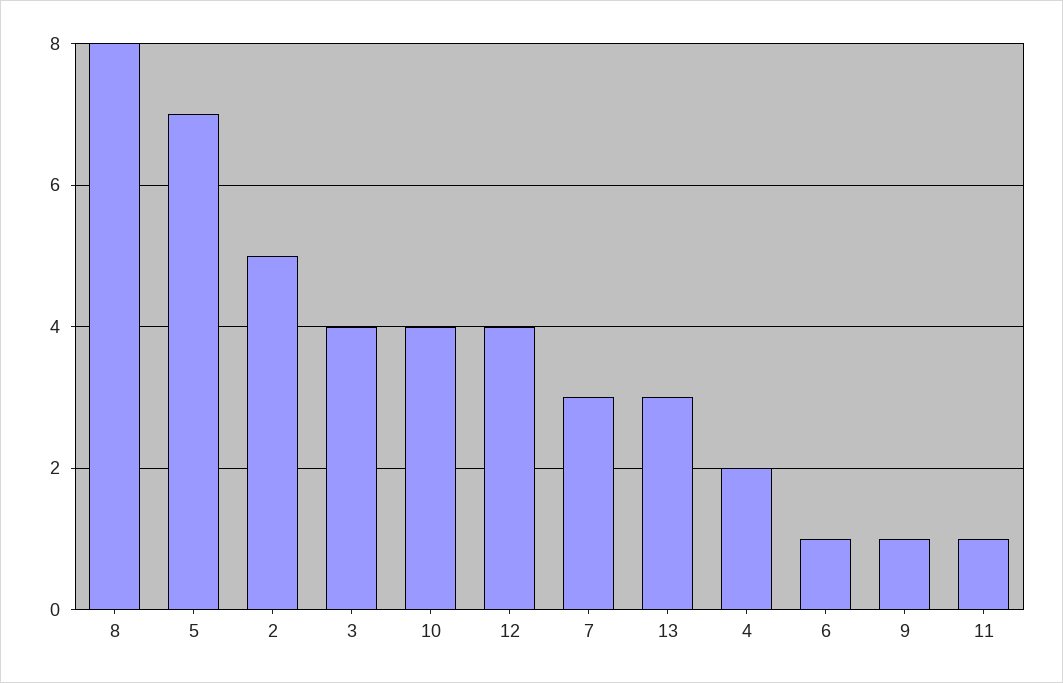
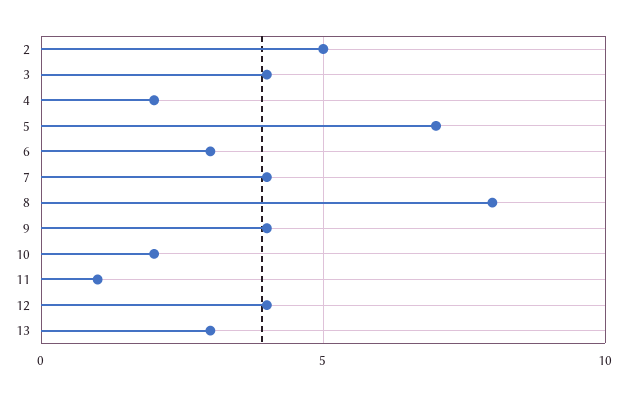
10: 4 -> 2
7: 3 -> 4
6: 1 -> 3
9: 1 -> 4

